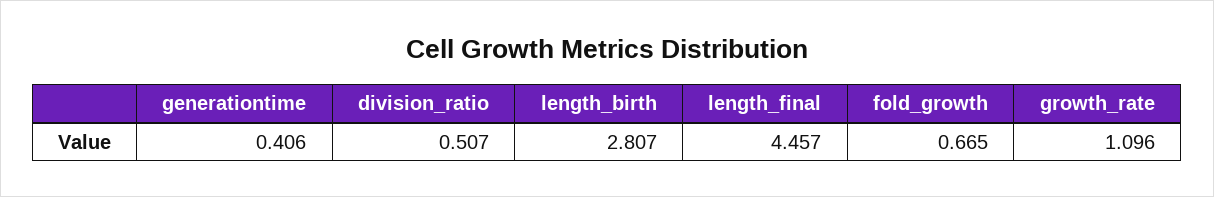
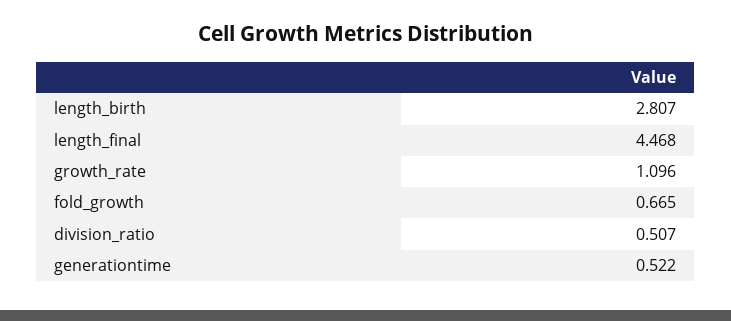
generationtime: 0.406 -> 0.522
length_final: 4.457 -> 4.468

